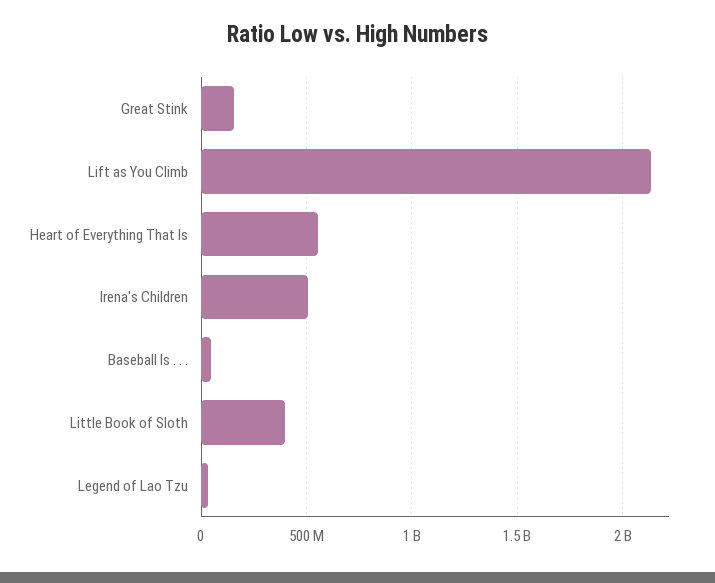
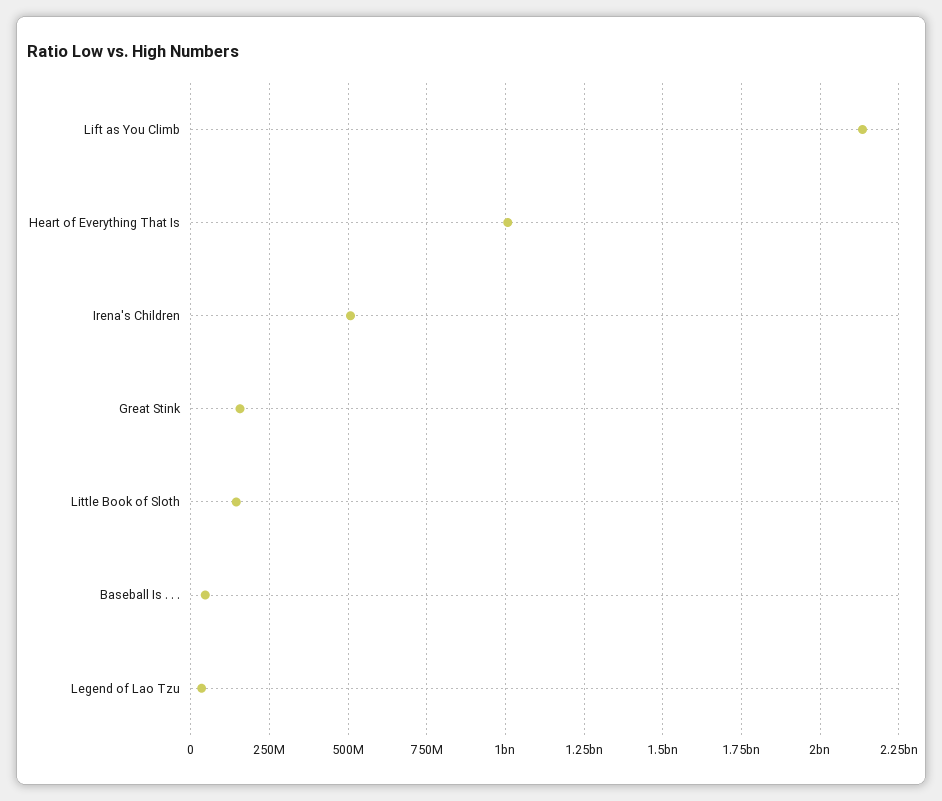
Heart of Everything That Is: 550000000 -> 1000000000
Little Book of Sloth: 400000000 -> 150000000

